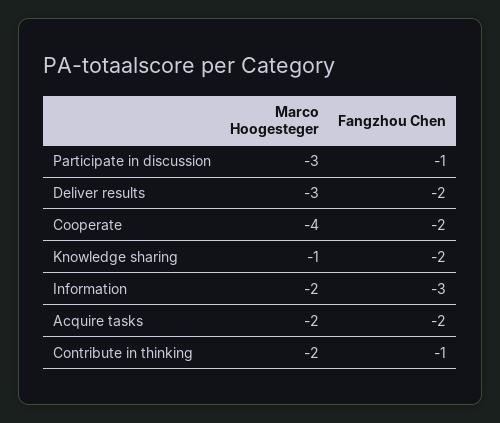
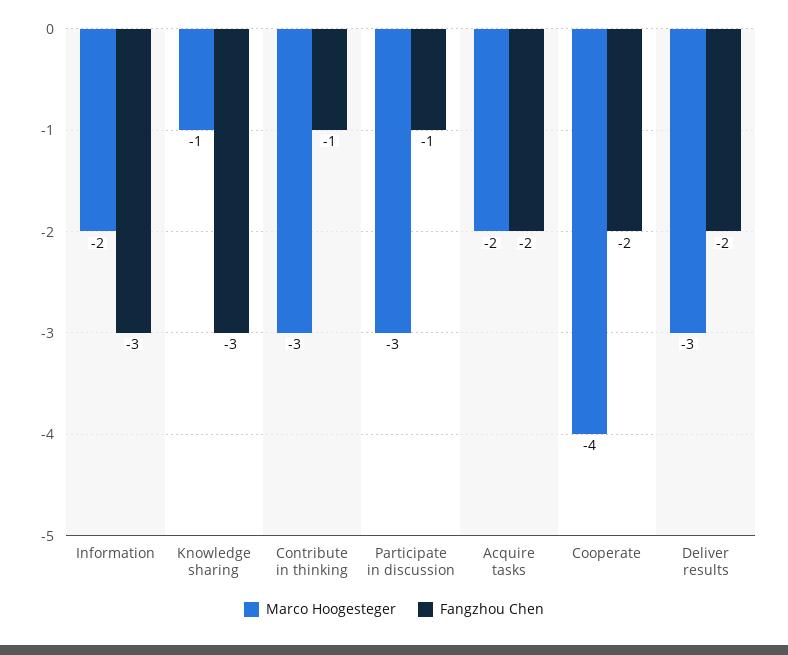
Fangzhou Chen, Knowledge sharing: -2 -> -3
Marco Hoogesteger, Contribute in thinking: -2 -> -3

